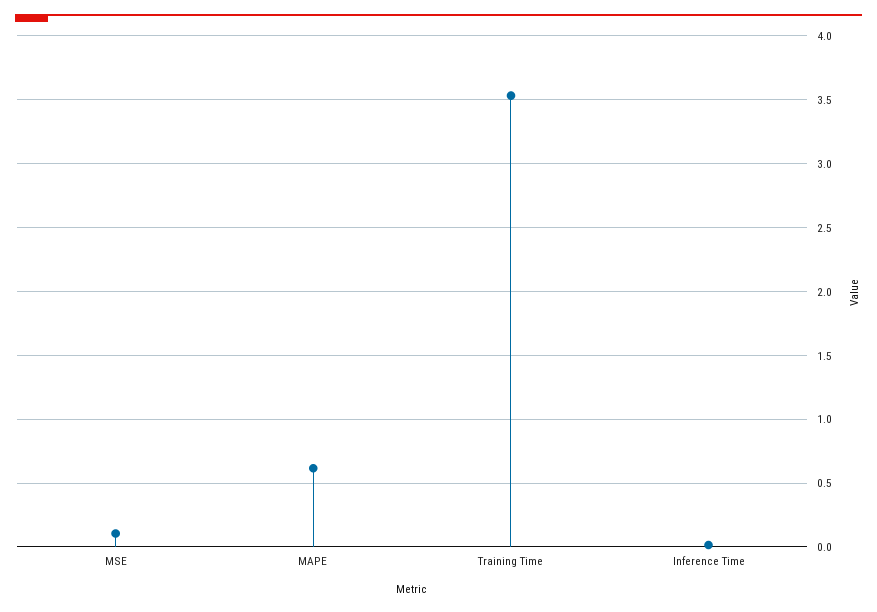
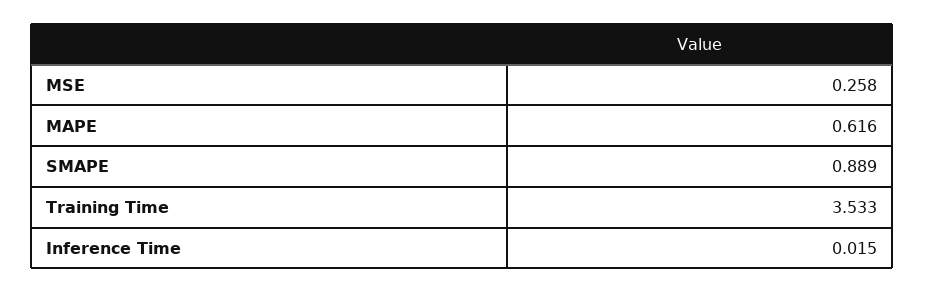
MSE: 0.1 -> 0.258
SMAPE: none -> 0.889

